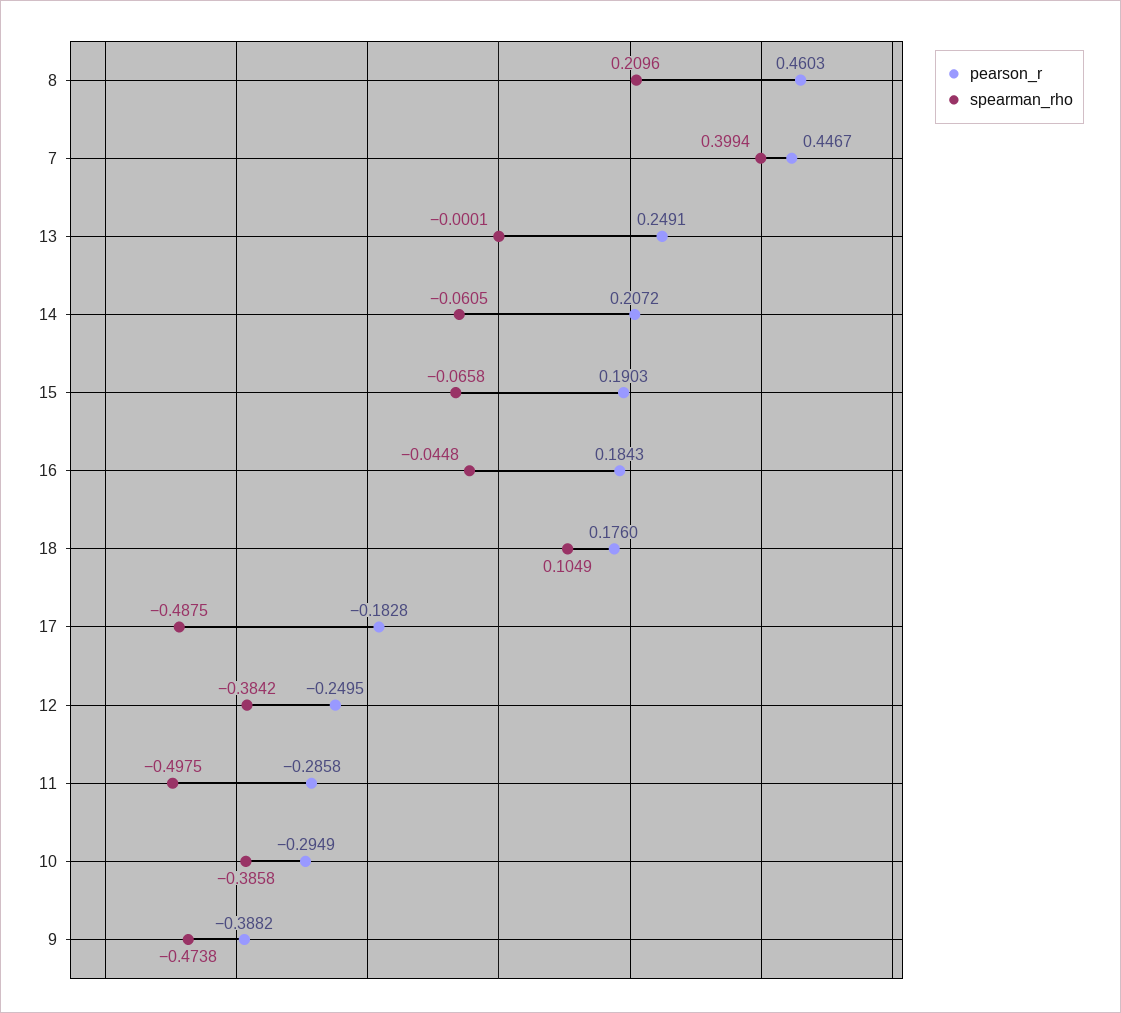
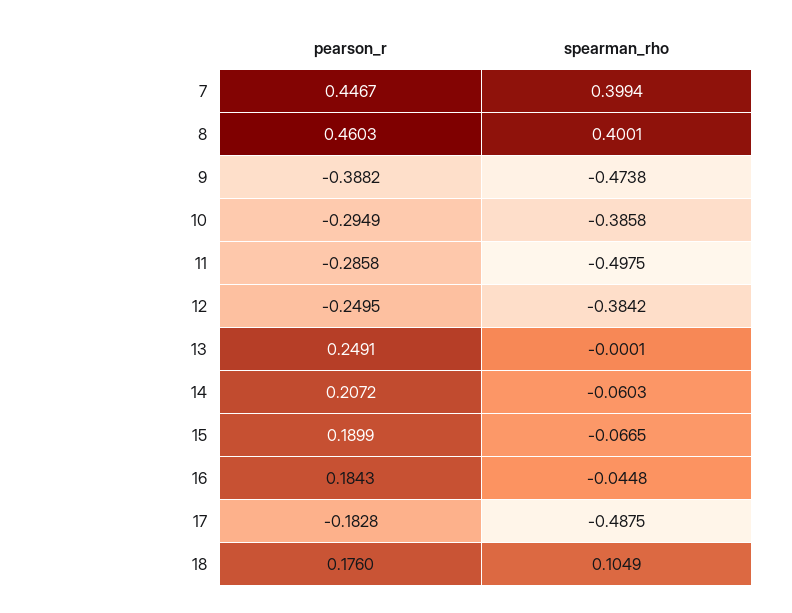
spearman_rho, 8: 0.2096 -> 0.4001
spearman_rho, 14: -0.0605 -> -0.0603
pearson_r, 15: 0.1903 -> 0.1899
spearman_rho, 15: -0.0658 -> -0.0665

